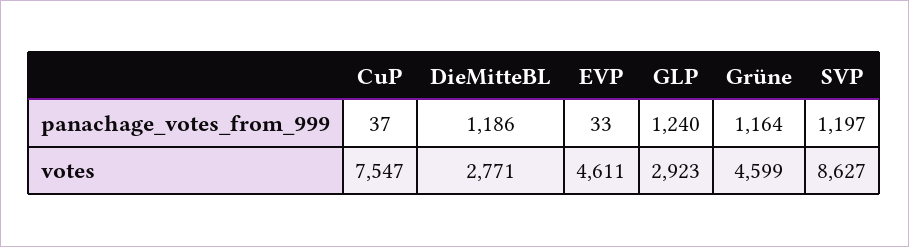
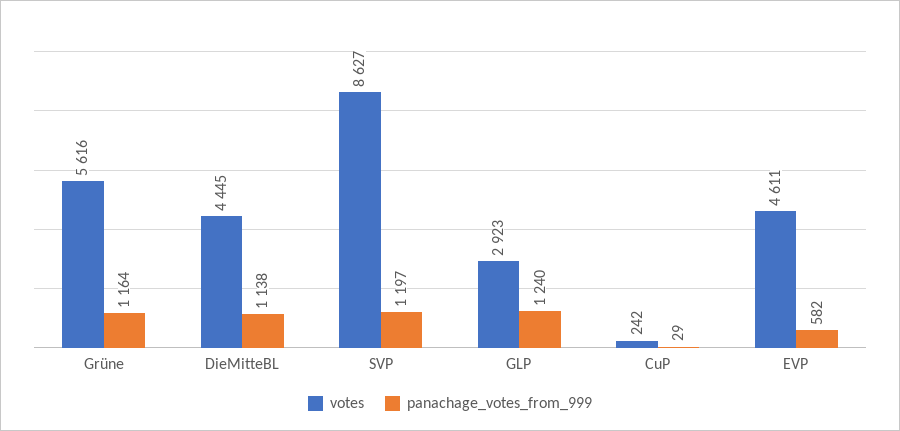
panachage_votes_from_999, CuP: 37 -> 29
panachage_votes_from_999, DieMitteBL: 1186 -> 1138
panachage_votes_from_999, EVP: 33 -> 582
votes, CuP: 7547 -> 242
votes, DieMitteBL: 2771 -> 4445
votes, Grüne: 4599 -> 5616

